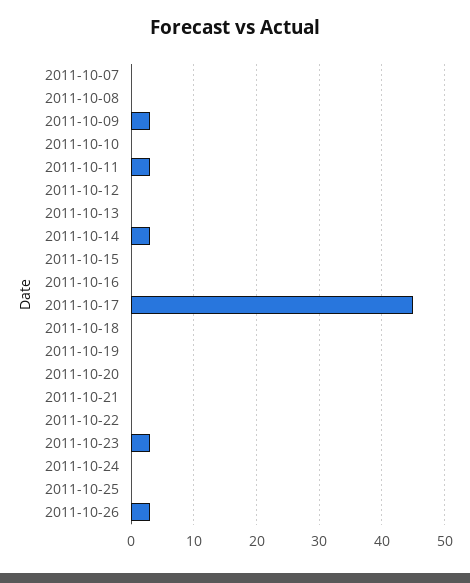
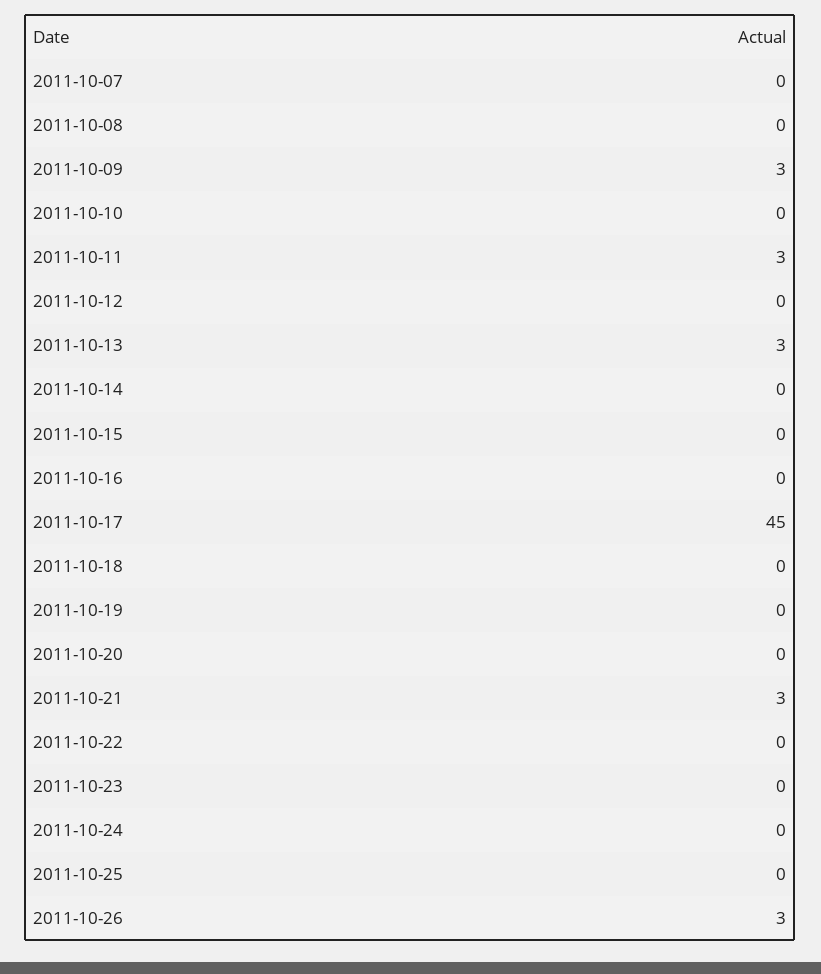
2011-10-13: 0 -> 3
2011-10-14: 3 -> 0
2011-10-21: 0 -> 3
2011-10-23: 3 -> 0

